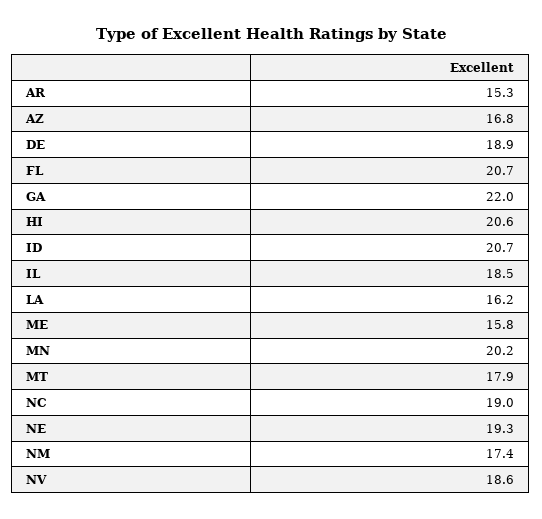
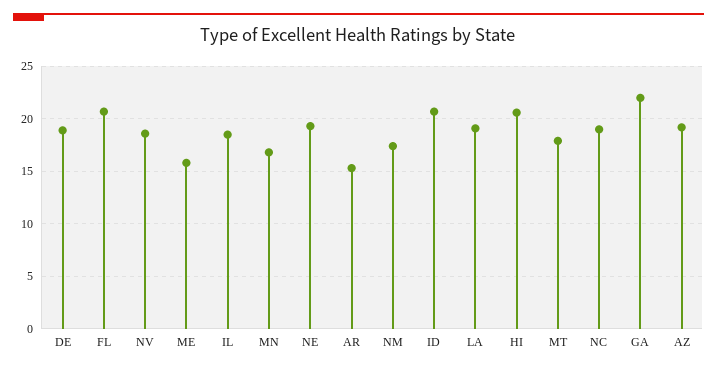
AZ: 16.8 -> 19
LA: 16.2 -> 19
MN: 20.2 -> 17

